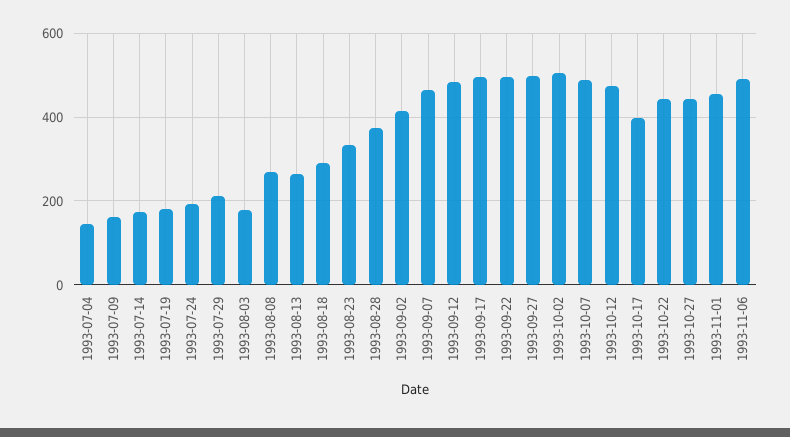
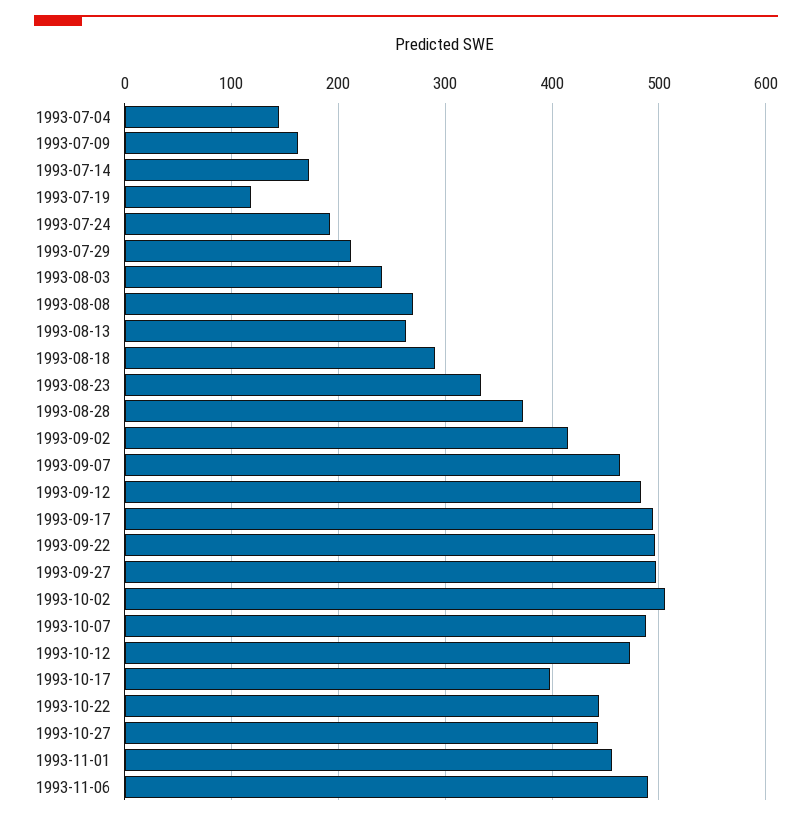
1993-07-19: 180 -> 120
1993-08-03: 180 -> 240

